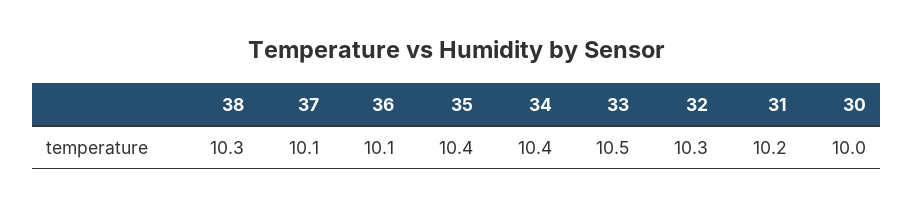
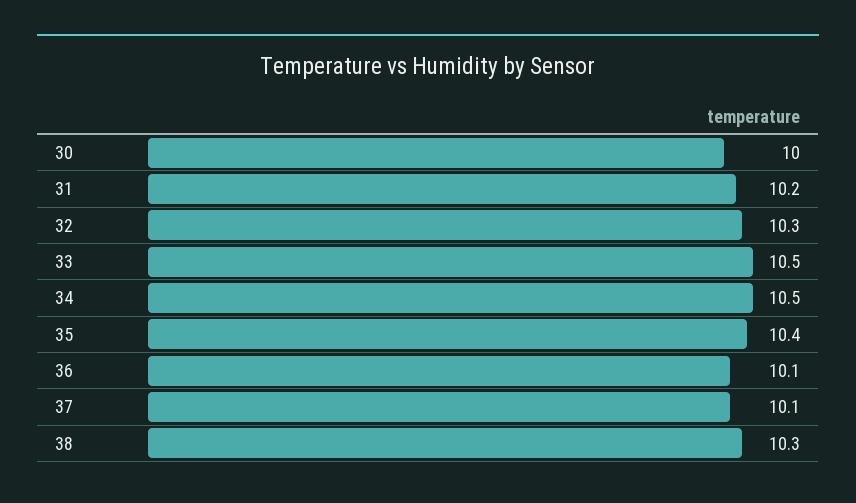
34: 10.4 -> 10.5

